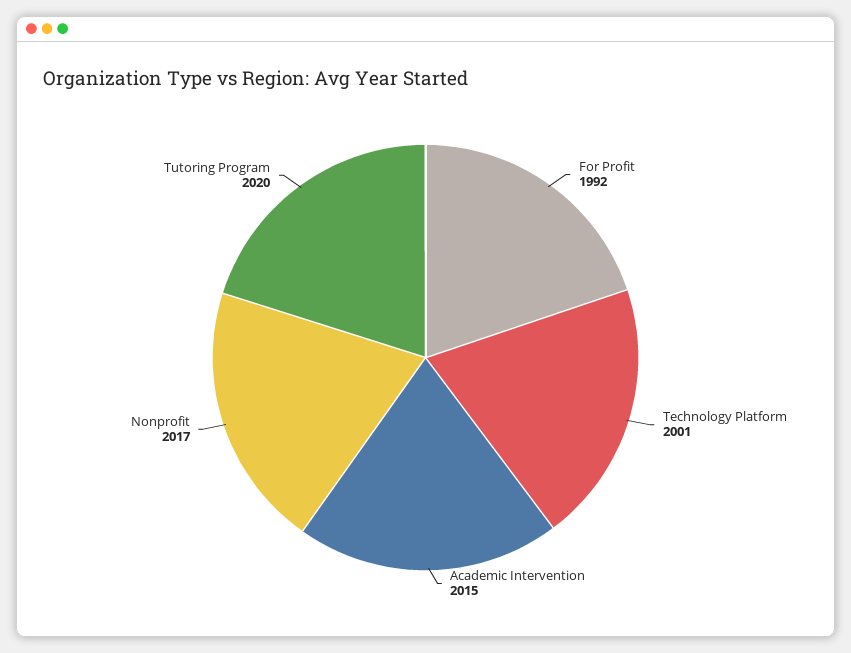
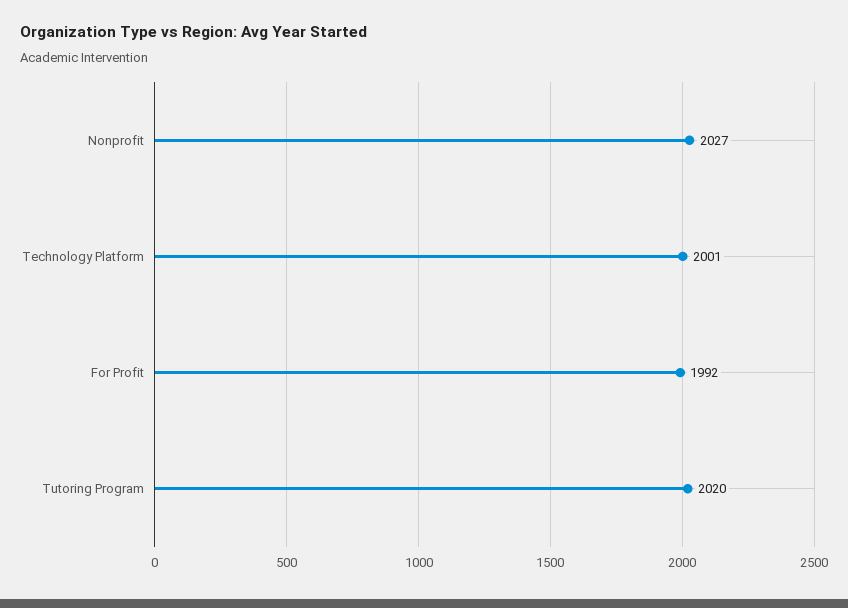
Academic Intervention: 2015 -> none
Nonprofit: 2017 -> 2027

